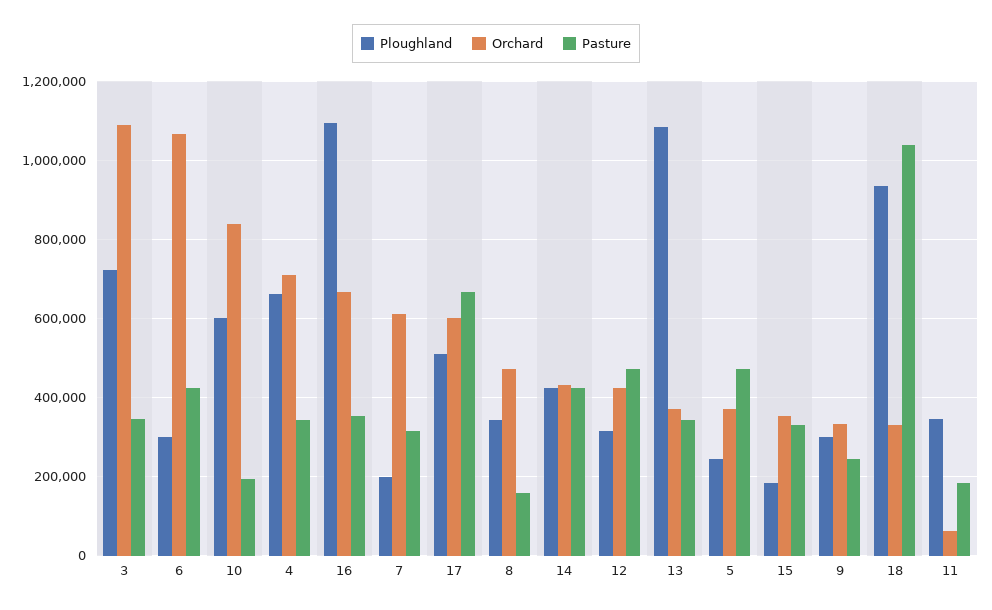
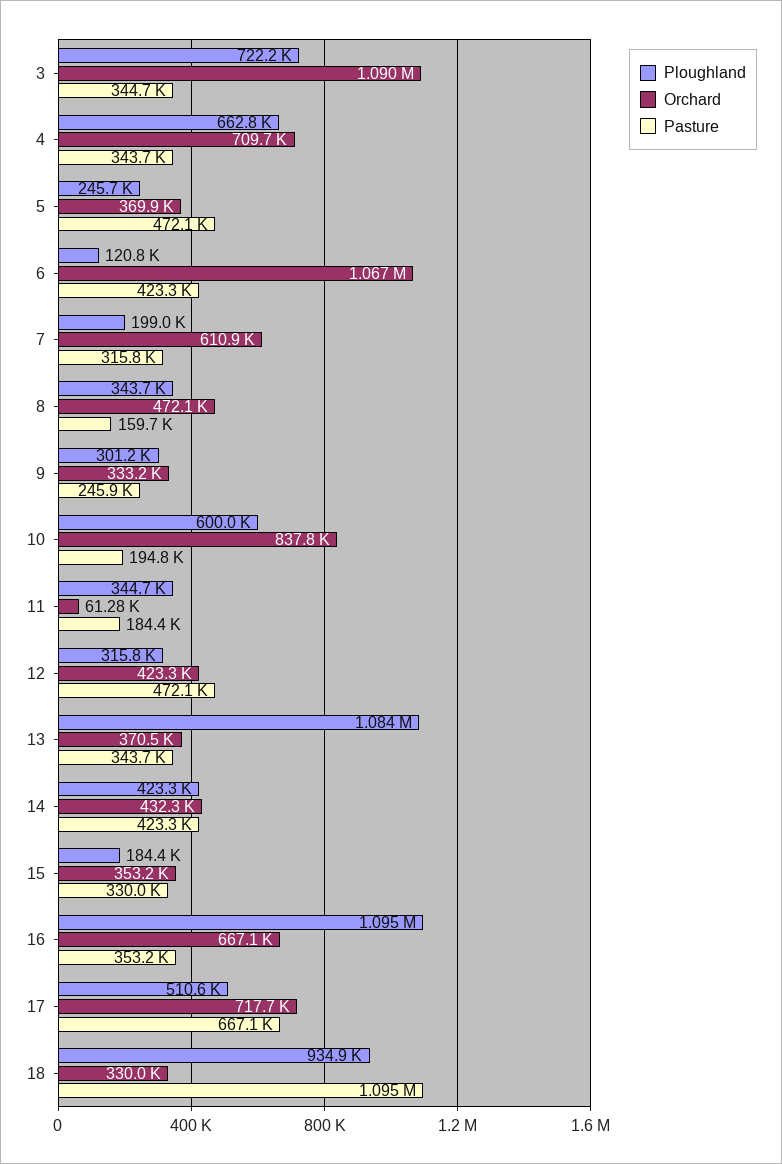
Ploughland, 6: 300000 -> 120800
Orchard, 17: 600000 -> 717700
Pasture, 18: 1040000 -> 1095000

